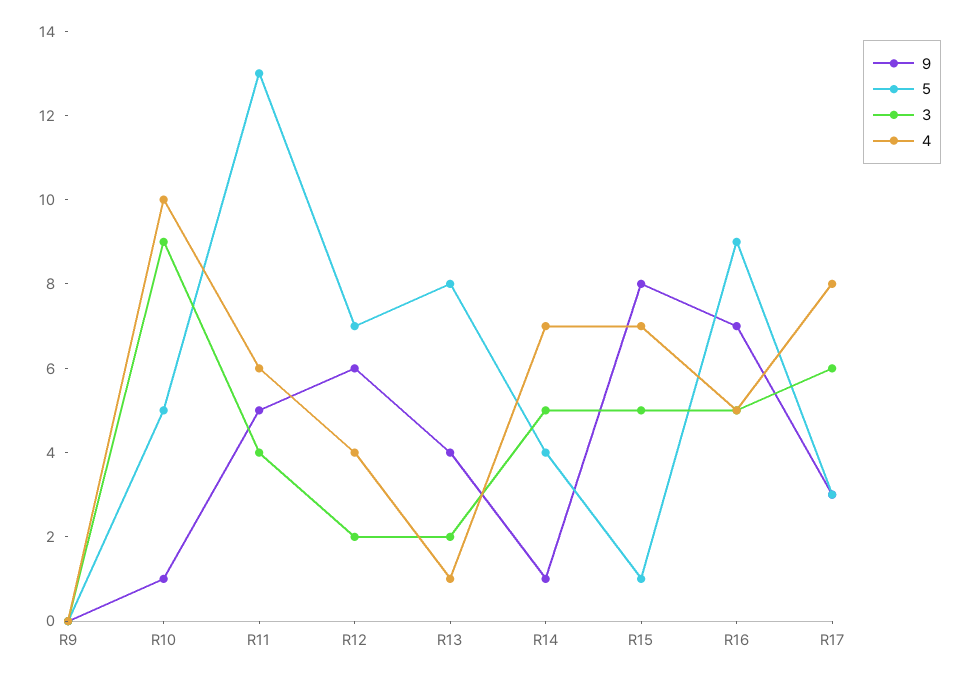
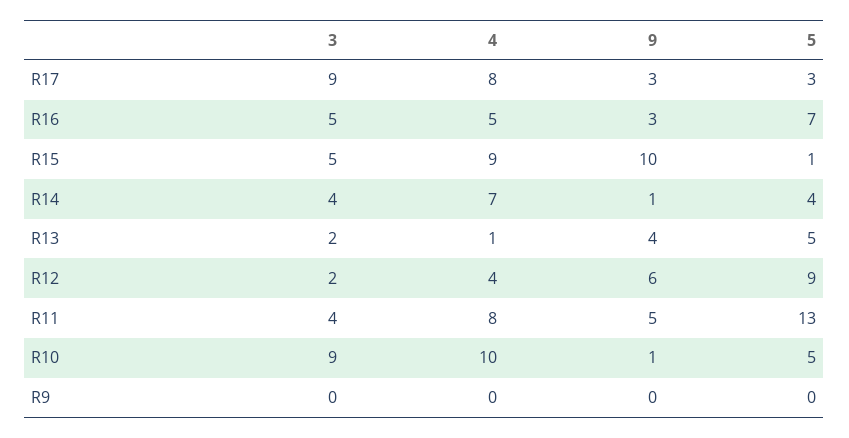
4, R11: 6 -> 8
5, R12: 7 -> 9
5, R13: 8 -> 5
3, R14: 5 -> 4
9, R15: 8 -> 10
4, R15: 7 -> 9
9, R16: 7 -> 3
5, R16: 9 -> 7
3, R17: 6 -> 9

